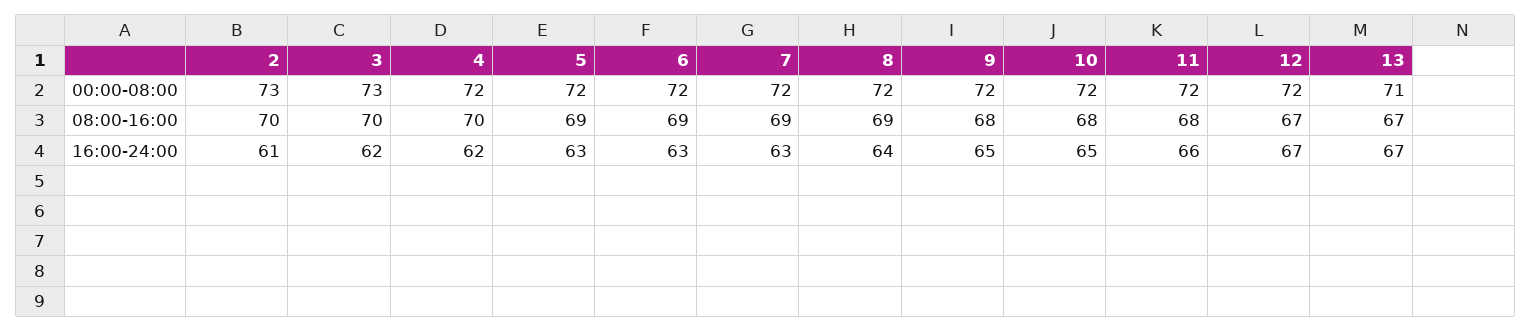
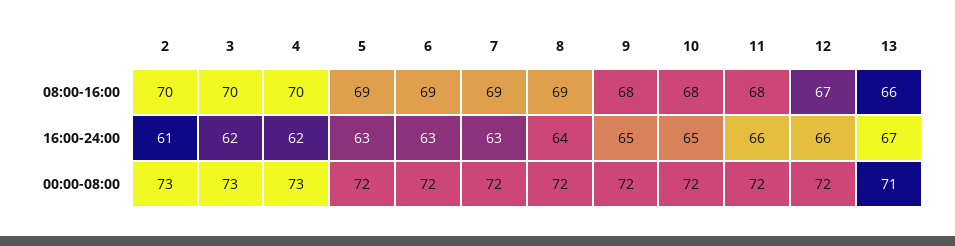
4, 00:00-08:00: 72 -> 73
13, 08:00-16:00: 67 -> 66
12, 16:00-24:00: 67 -> 66

